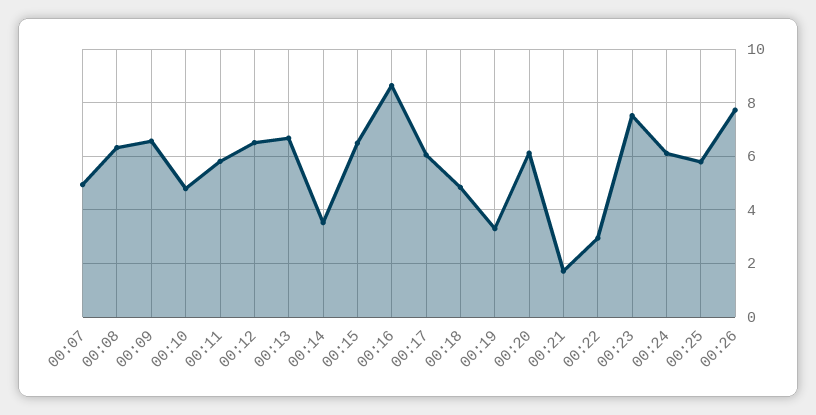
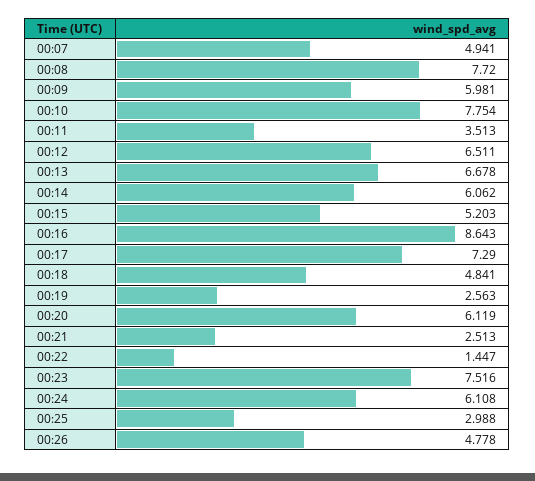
00:08: 6.25 -> 7.72
00:09: 6.5 -> 5.981
00:10: 4.75 -> 7.754
00:11: 5.75 -> 3.513
00:14: 3.5 -> 6.062
00:15: 6.5 -> 5.203
00:17: 6 -> 7.29
00:19: 3.25 -> 2.563
00:21: 1.75 -> 2.513
00:22: 3 -> 1.447
00:25: 5.75 -> 2.988
00:26: 7.75 -> 4.778

